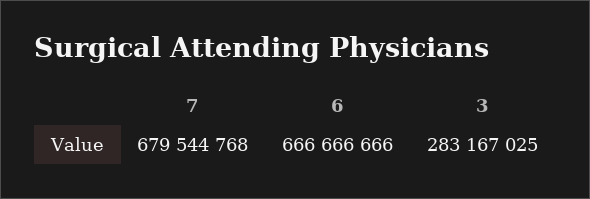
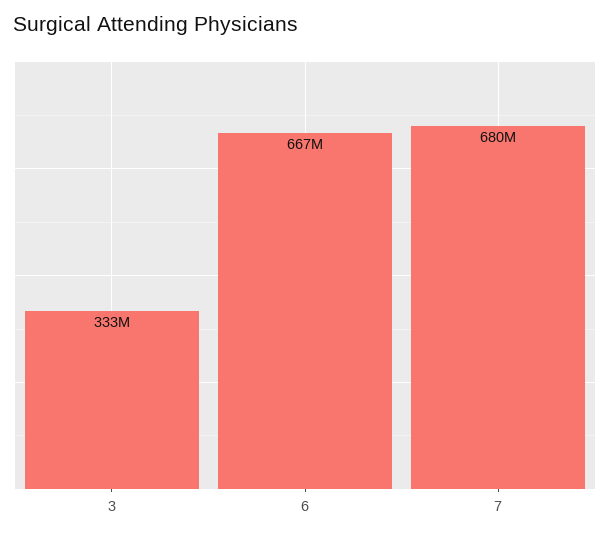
3: 283167025 -> 333000000

